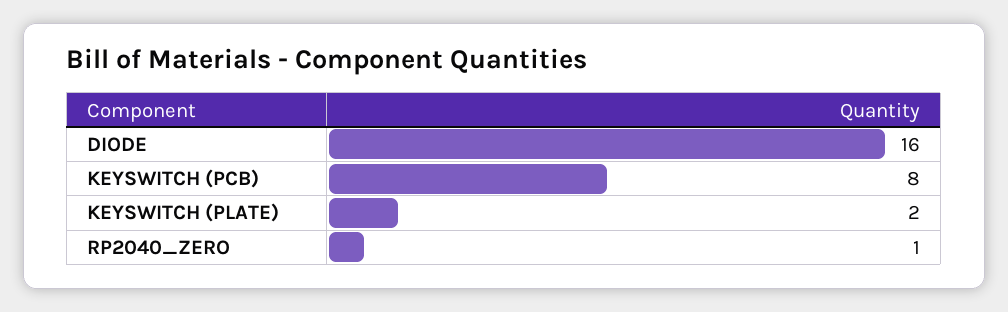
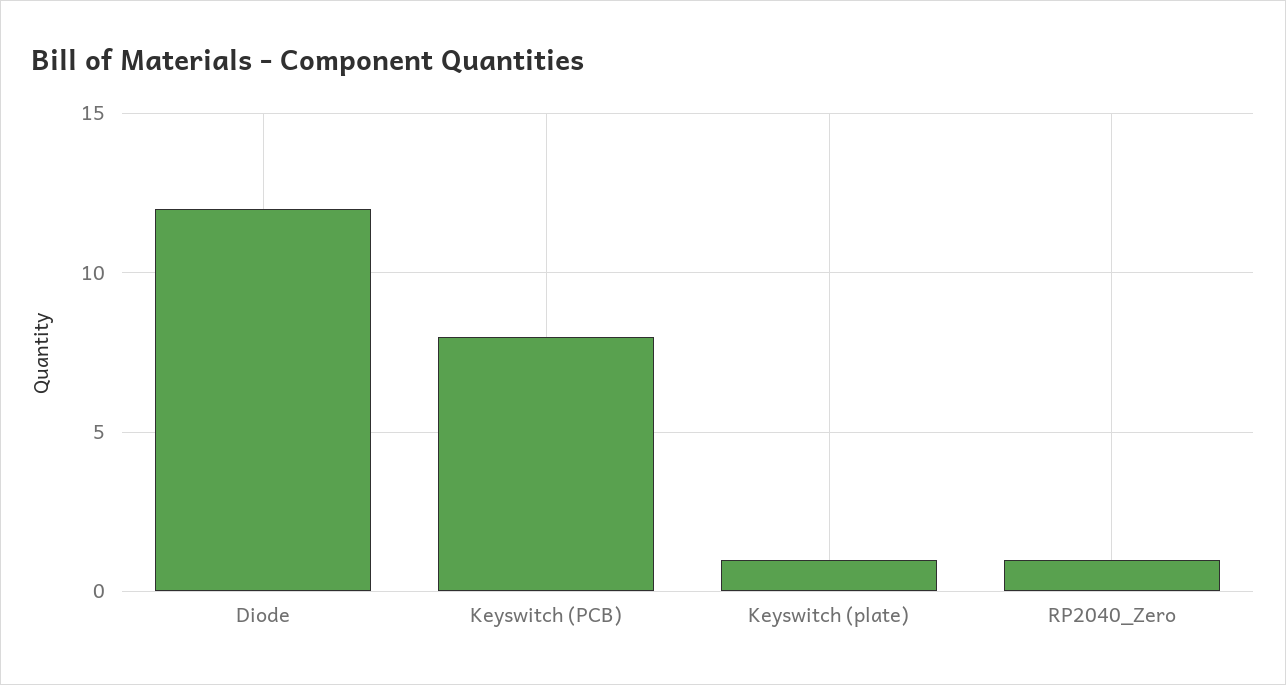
DIODE: 16 -> 12
KEYSWITCH (PLATE): 2 -> 1

